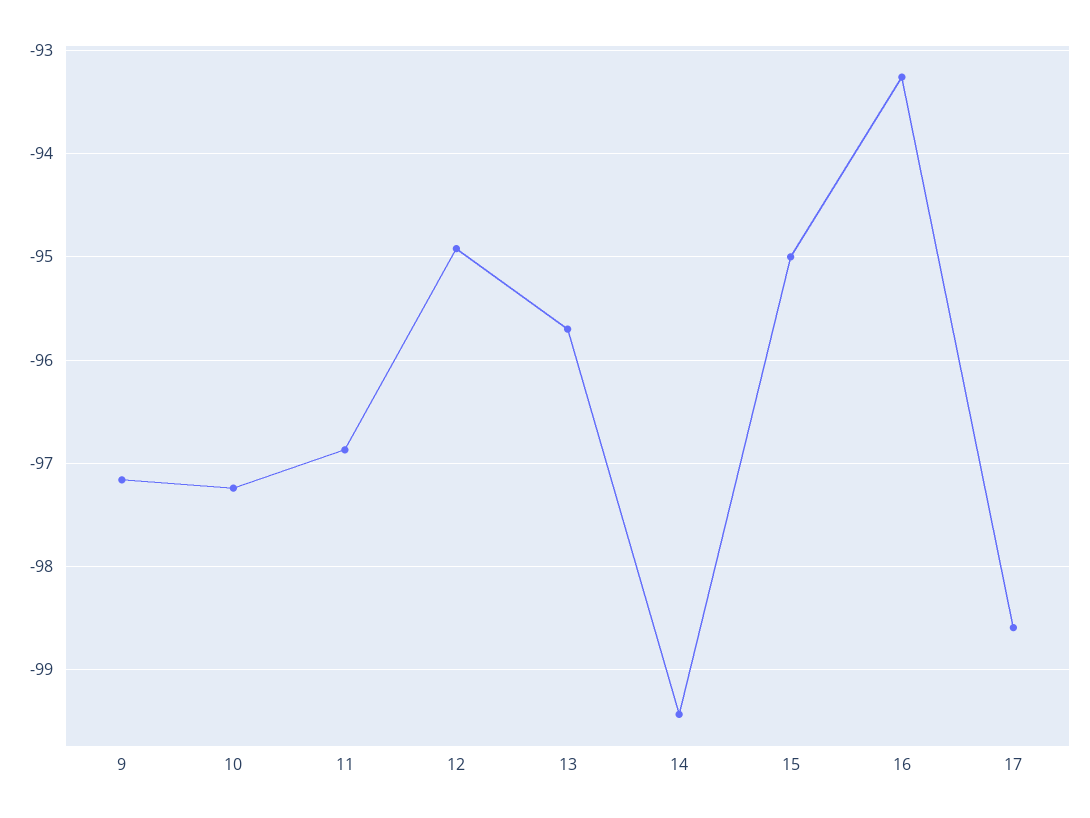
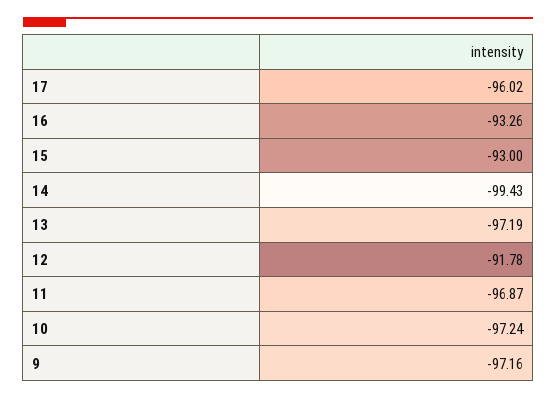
12: -94.9 -> -91.78
13: -95.7 -> -97.19
15: -95 -> -93
17: -98.6 -> -96.02

